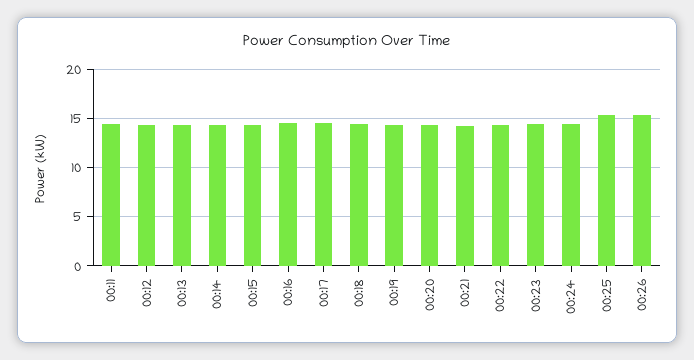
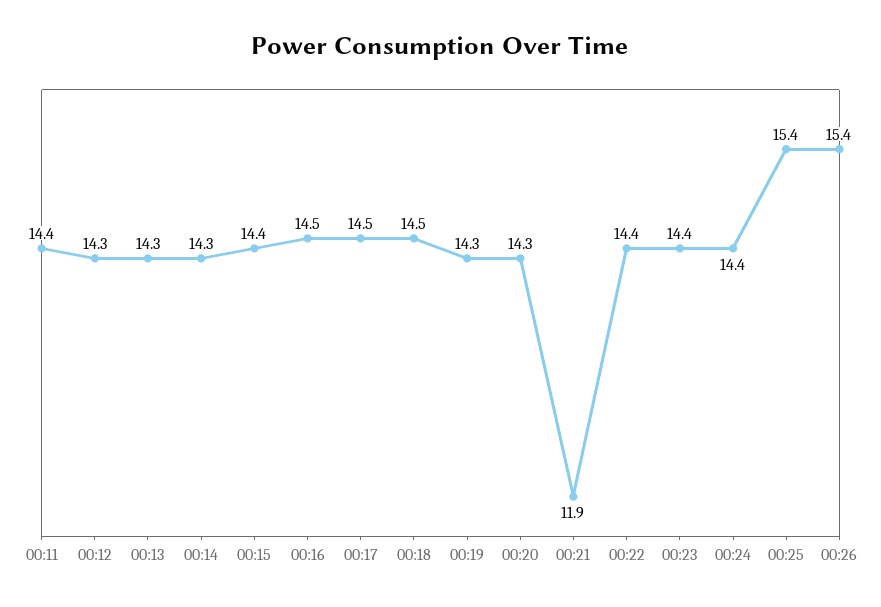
00:21: 14 -> 11.9

